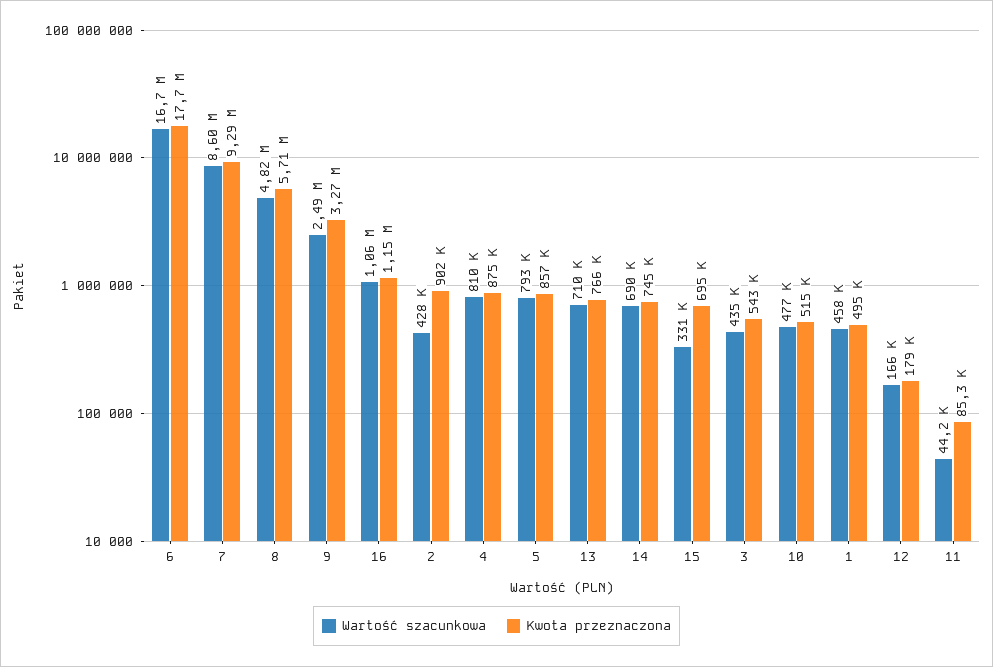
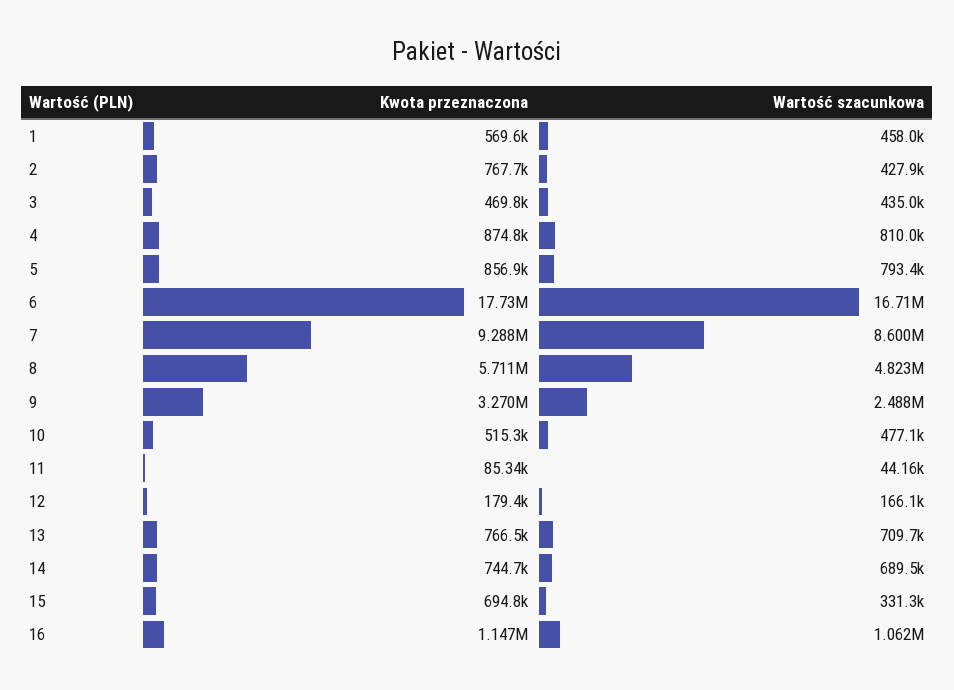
Kwota przeznaczona, 2: 902000 -> 767700
Kwota przeznaczona, 3: 543000 -> 469800
Kwota przeznaczona, 1: 495000 -> 569600

